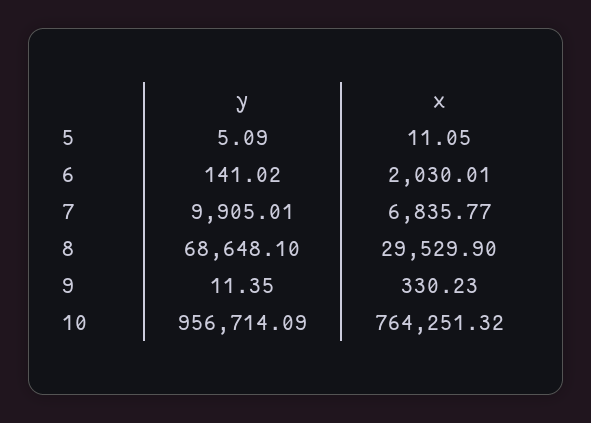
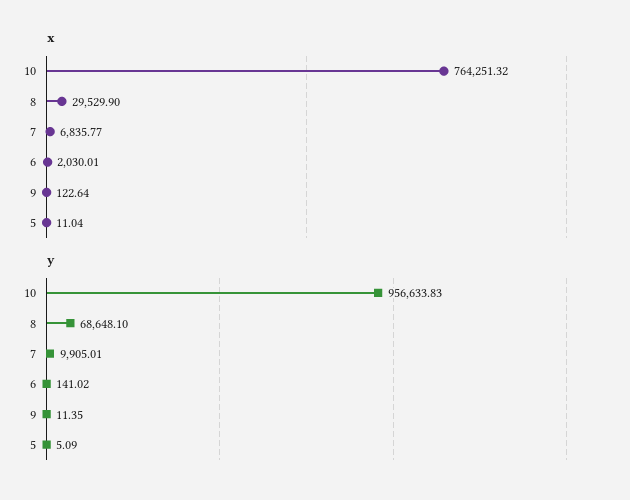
x, 5: 11.05 -> 11.04
x, 9: 330.23 -> 122.64
y, 10: 956714.09 -> 956633.83

